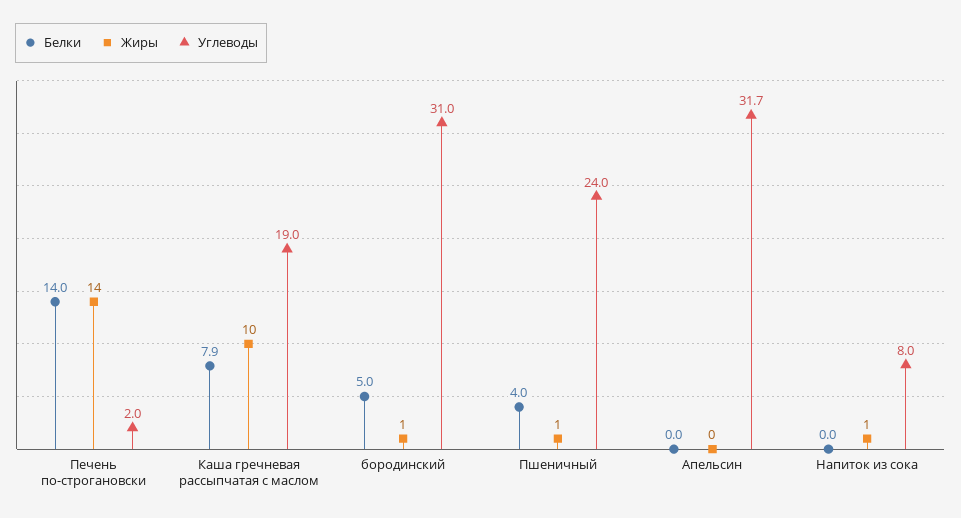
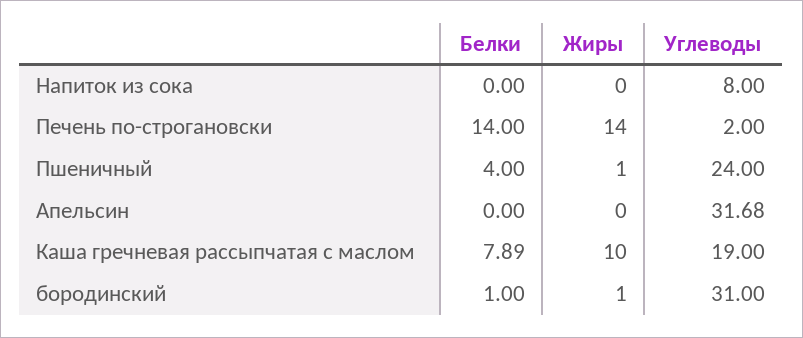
Белки, бородинский: 5 -> 1
Жиры, Напиток из сока: 1 -> 0

